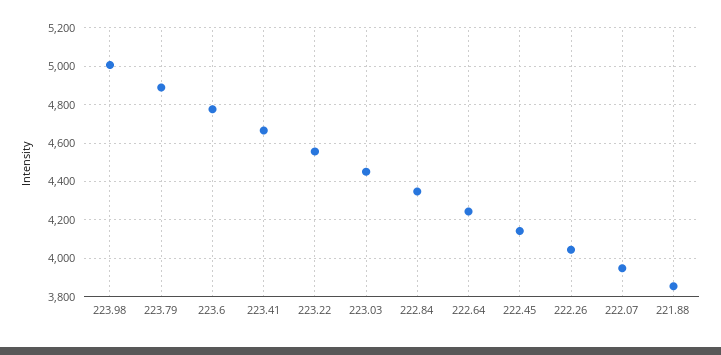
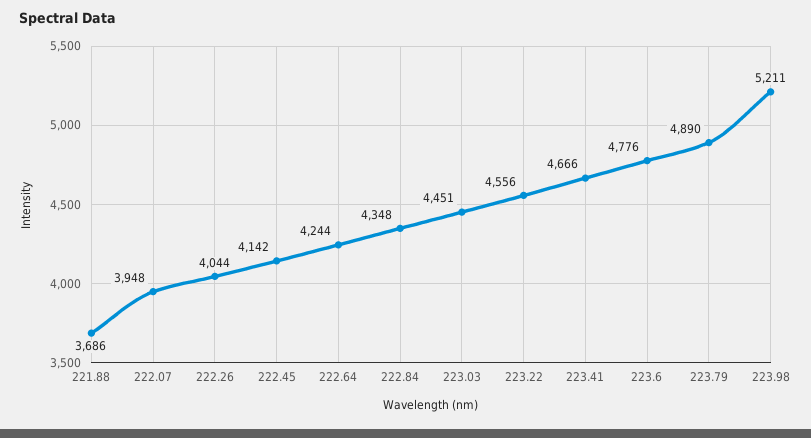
223.98: 5000 -> 5211
221.88: 3850 -> 3686

